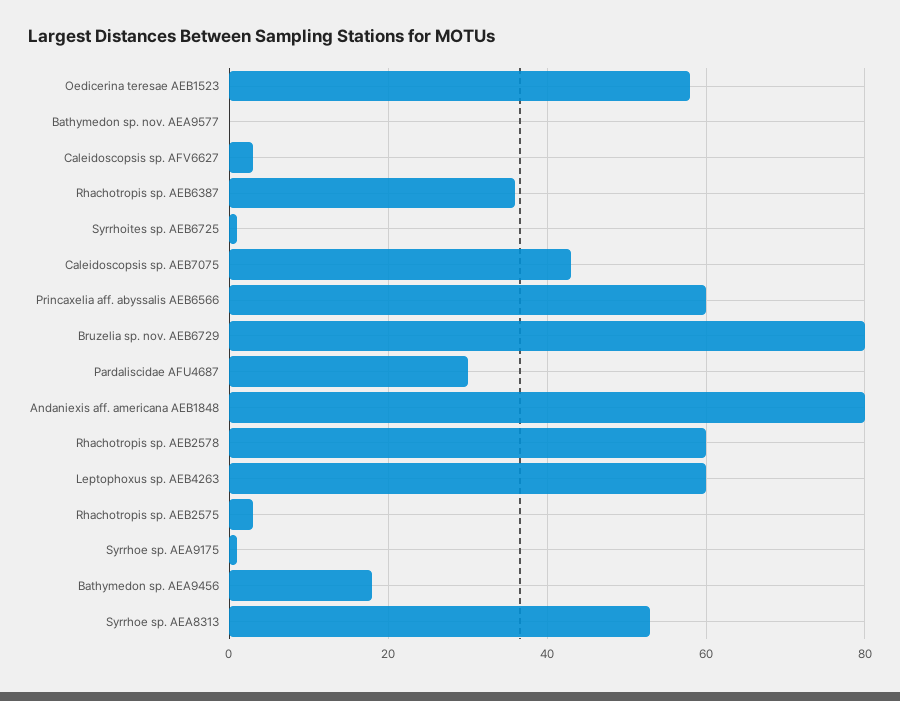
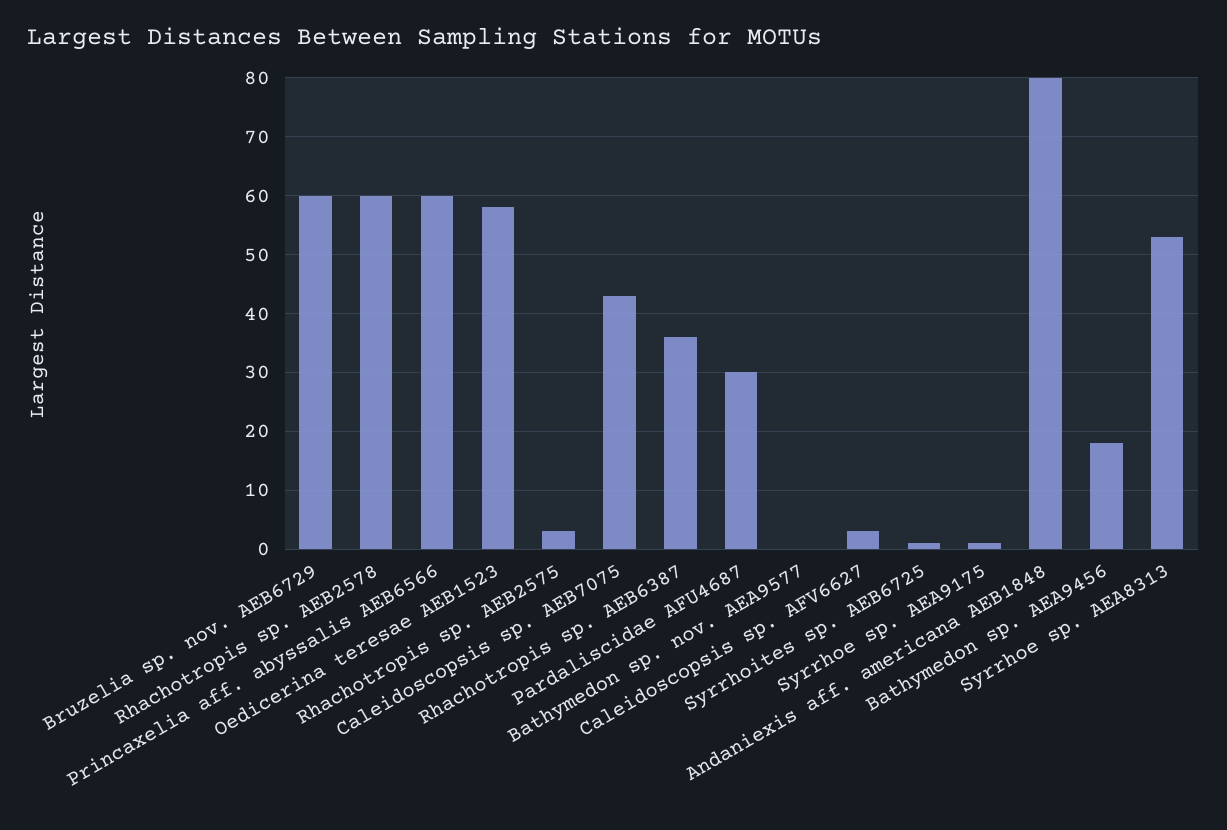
Bruzelia sp. nov. AEB6729: 80 -> 60
Leptophoxus sp. AEB4263: 60 -> none

